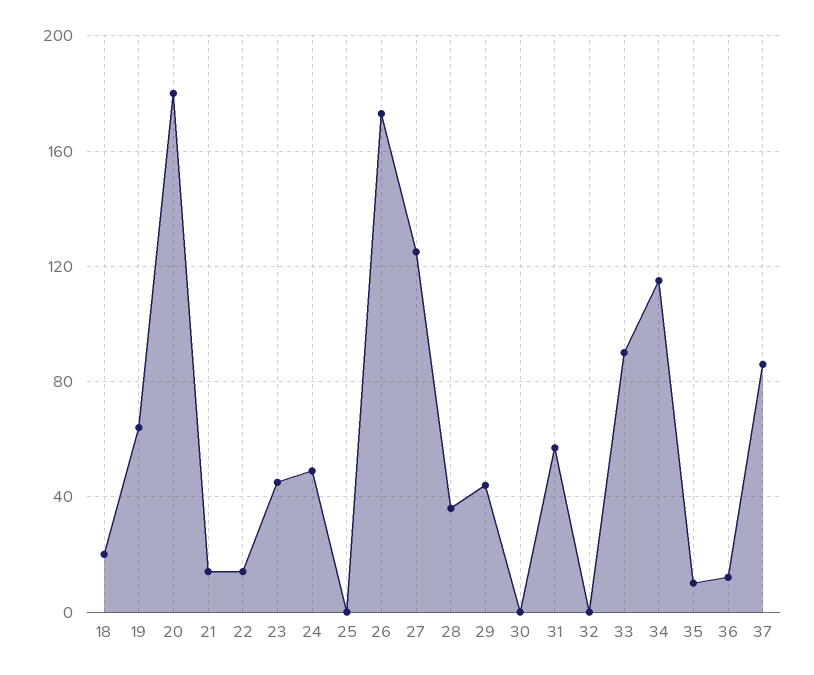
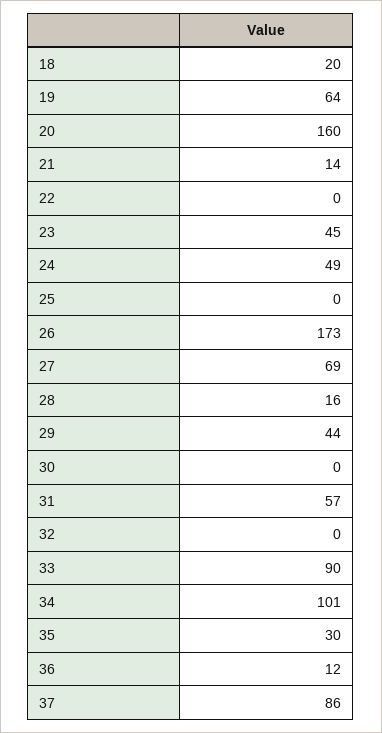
20: 180 -> 160
22: 15 -> 0
27: 125 -> 69
28: 35 -> 16
34: 115 -> 101
35: 10 -> 30

